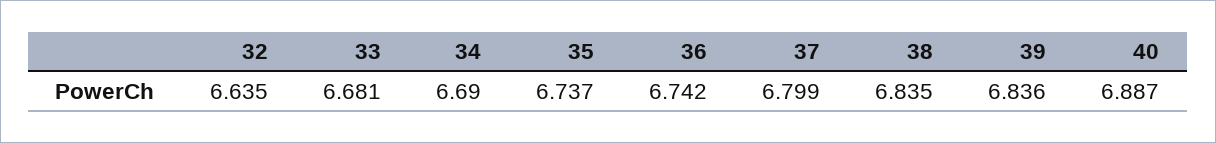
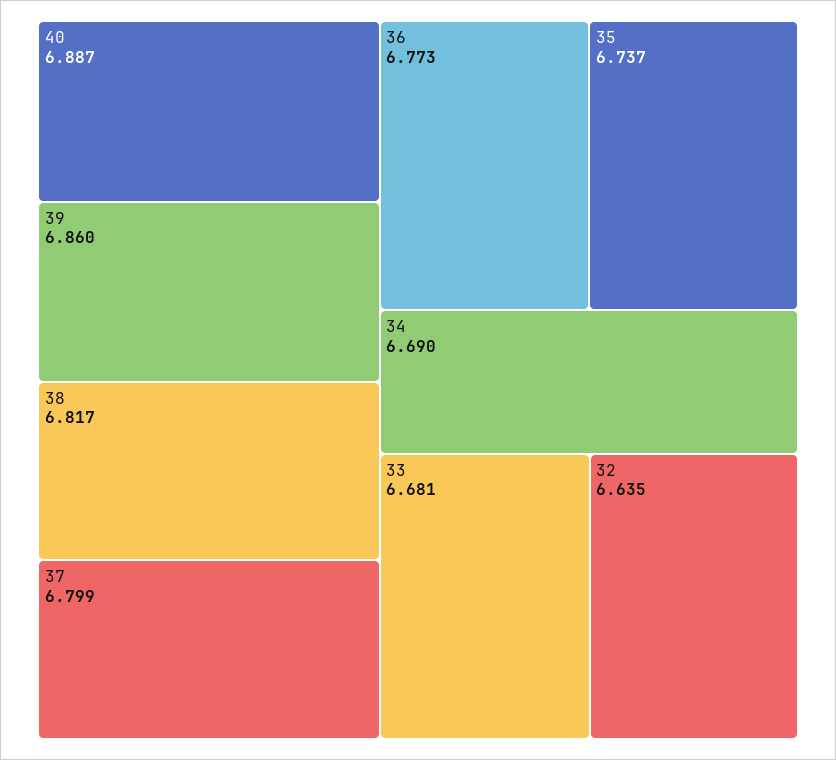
36: 6.742 -> 6.773
38: 6.835 -> 6.817
39: 6.836 -> 6.86

